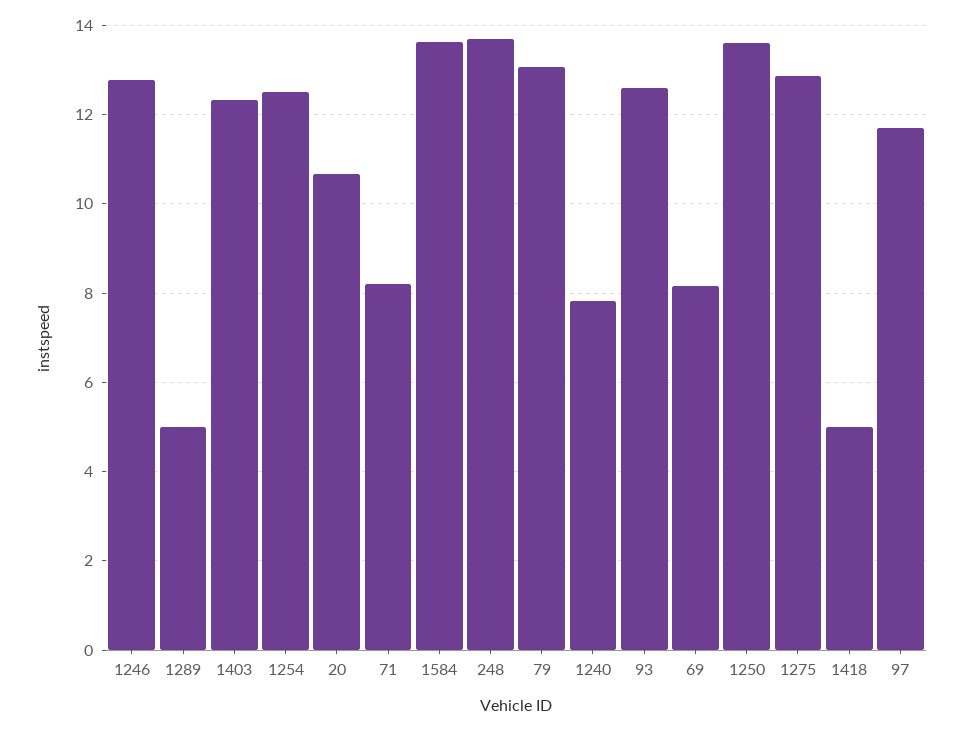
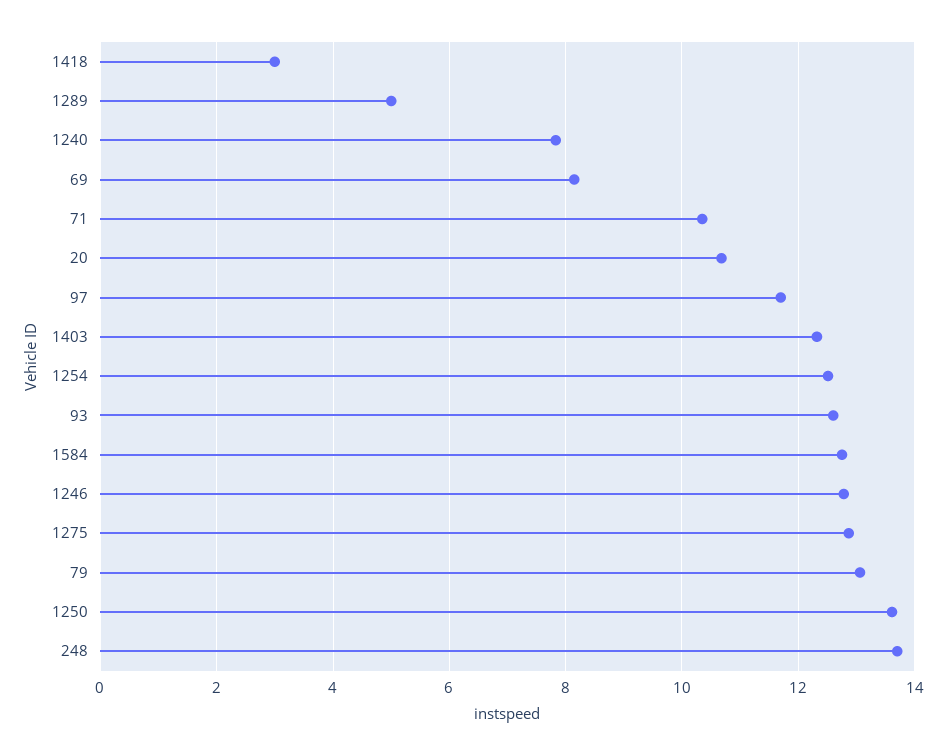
71: 8.2 -> 10.4
1584: 13.6 -> 12.8
1418: 5 -> 3

